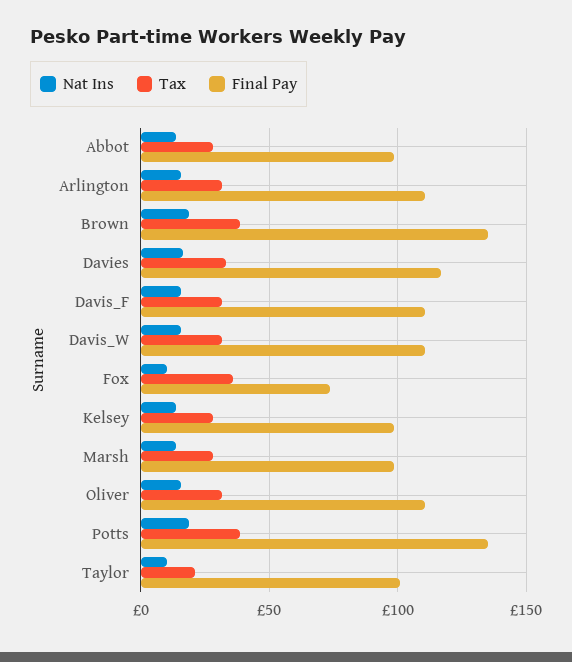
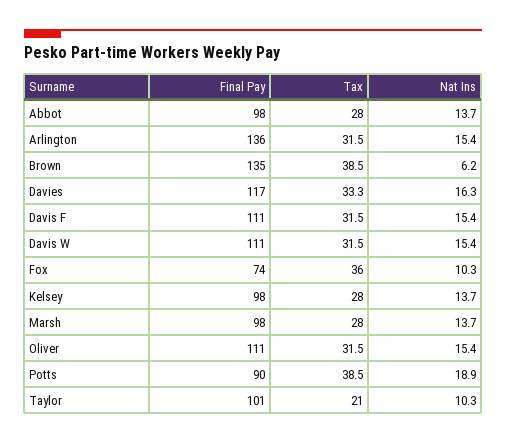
Final Pay, Arlington: 110 -> 136
Nat Ins, Brown: 20 -> 6.2
Final Pay, Potts: 135 -> 90

